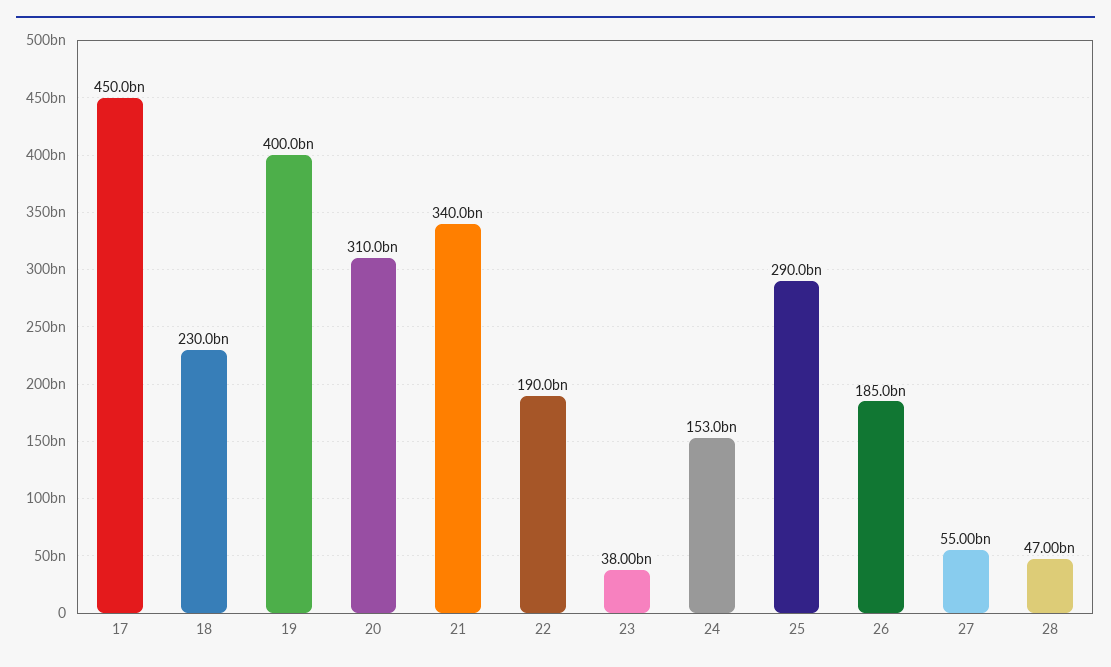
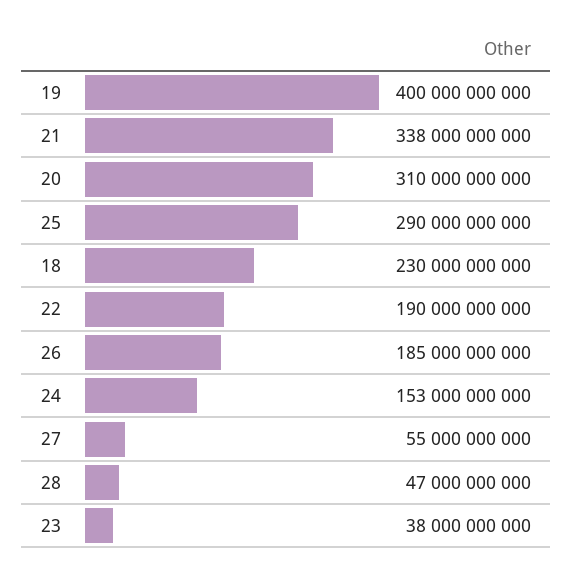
17: 450000000000 -> none
21: 340000000000 -> 338000000000

